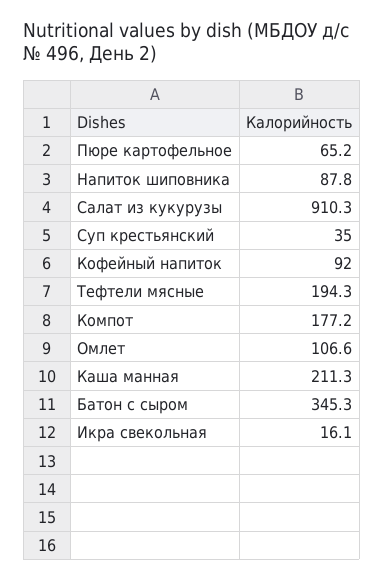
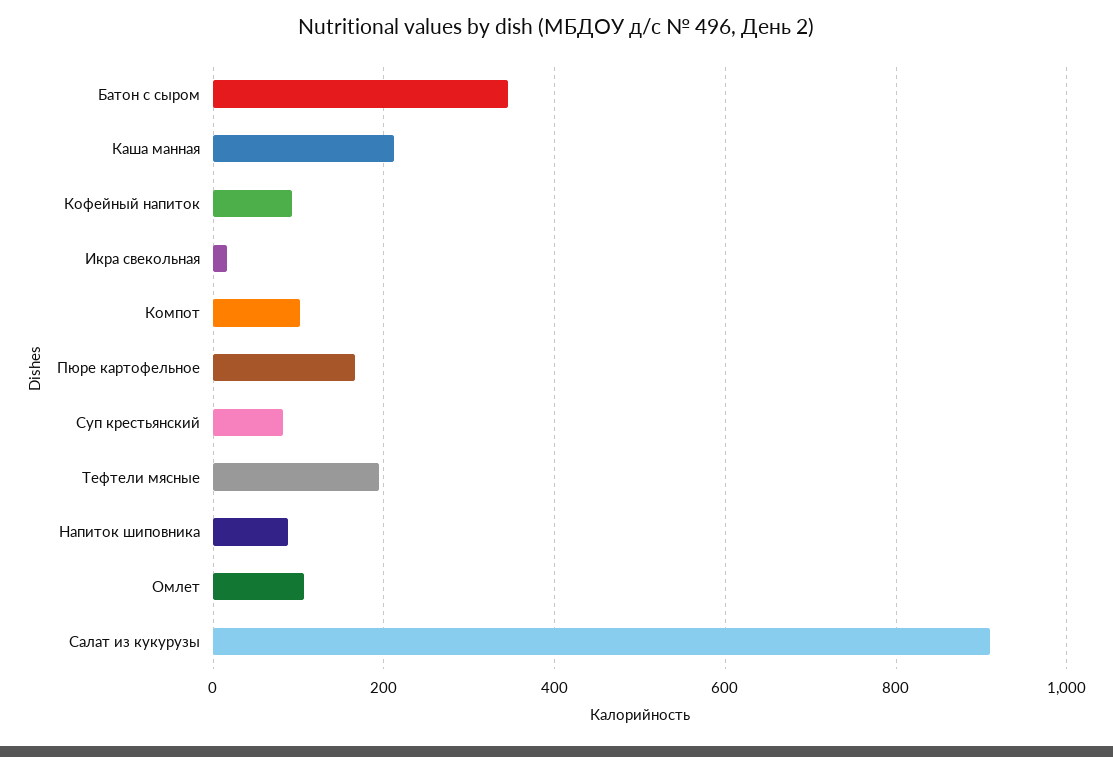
Пюре картофельное: 65.2 -> 160
Суп крестьянский: 35 -> 80
Компот: 177.2 -> 100

